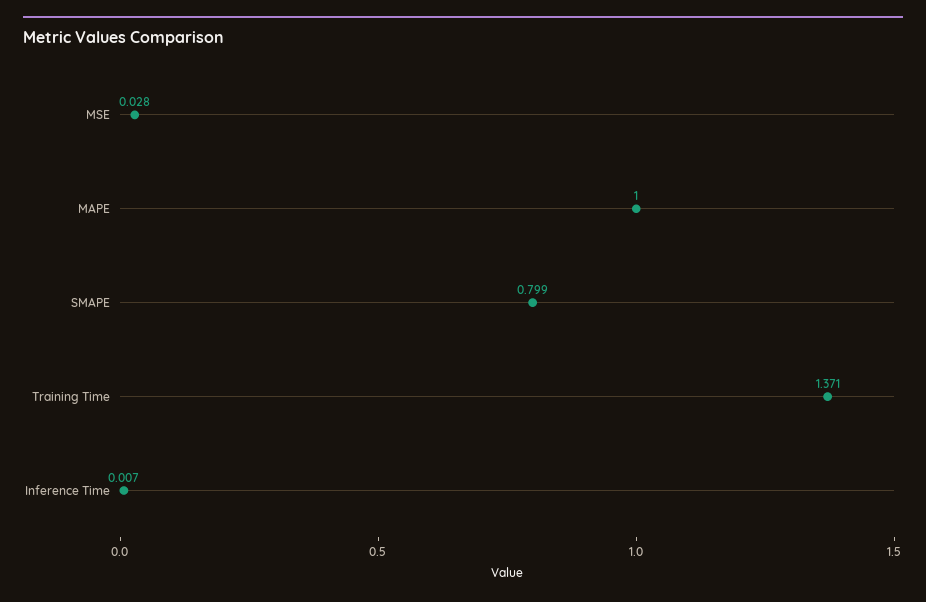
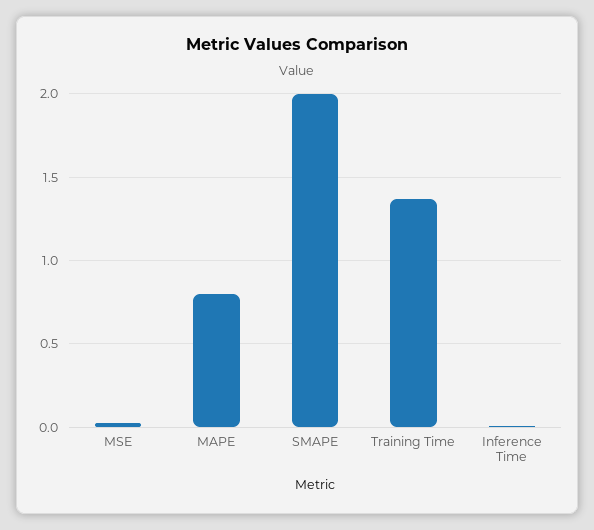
MAPE: 1 -> 0.8
SMAPE: 0.799 -> 2

